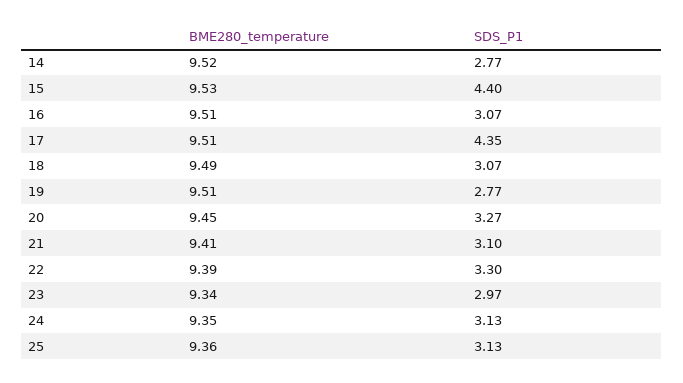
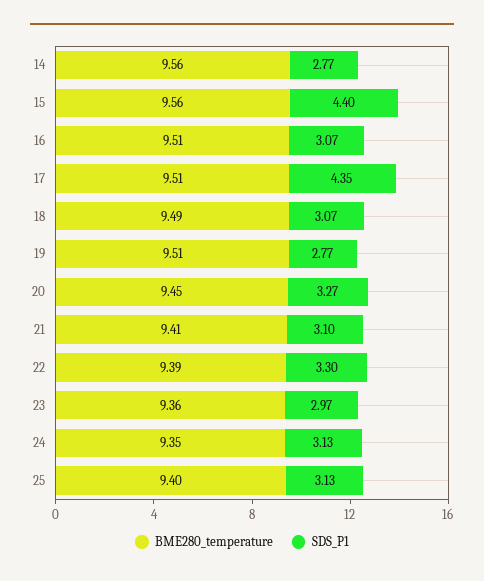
BME280_temperature, 14: 9.52 -> 9.56
BME280_temperature, 15: 9.53 -> 9.56
BME280_temperature, 23: 9.34 -> 9.36
BME280_temperature, 25: 9.36 -> 9.4

